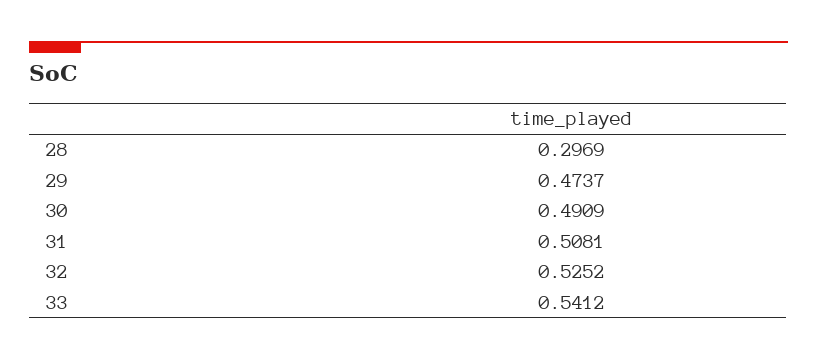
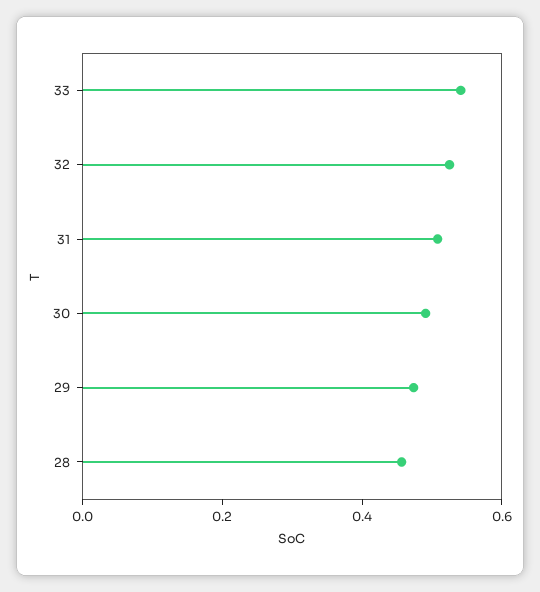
28: 0.2969 -> 0.45

